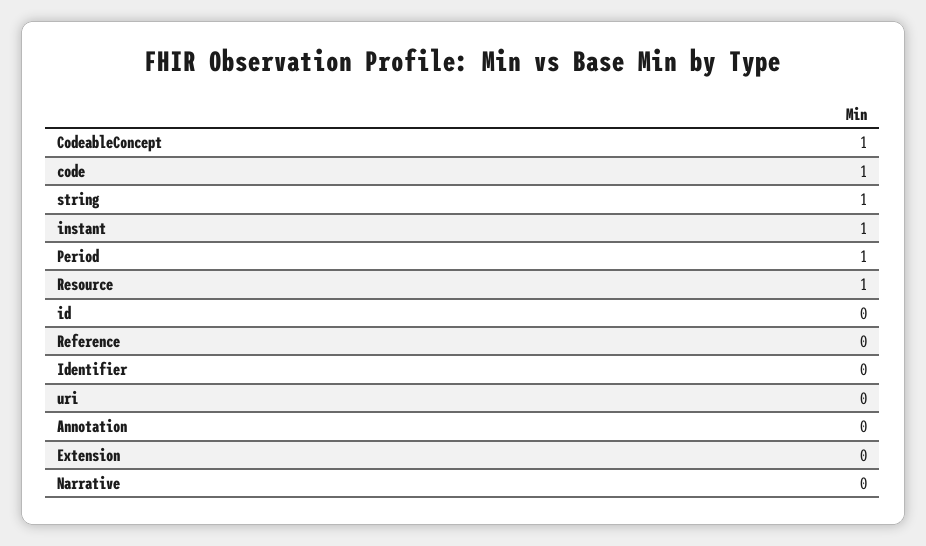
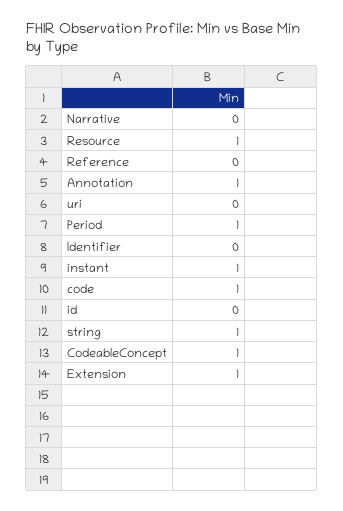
Annotation: 0 -> 1
Extension: 0 -> 1

